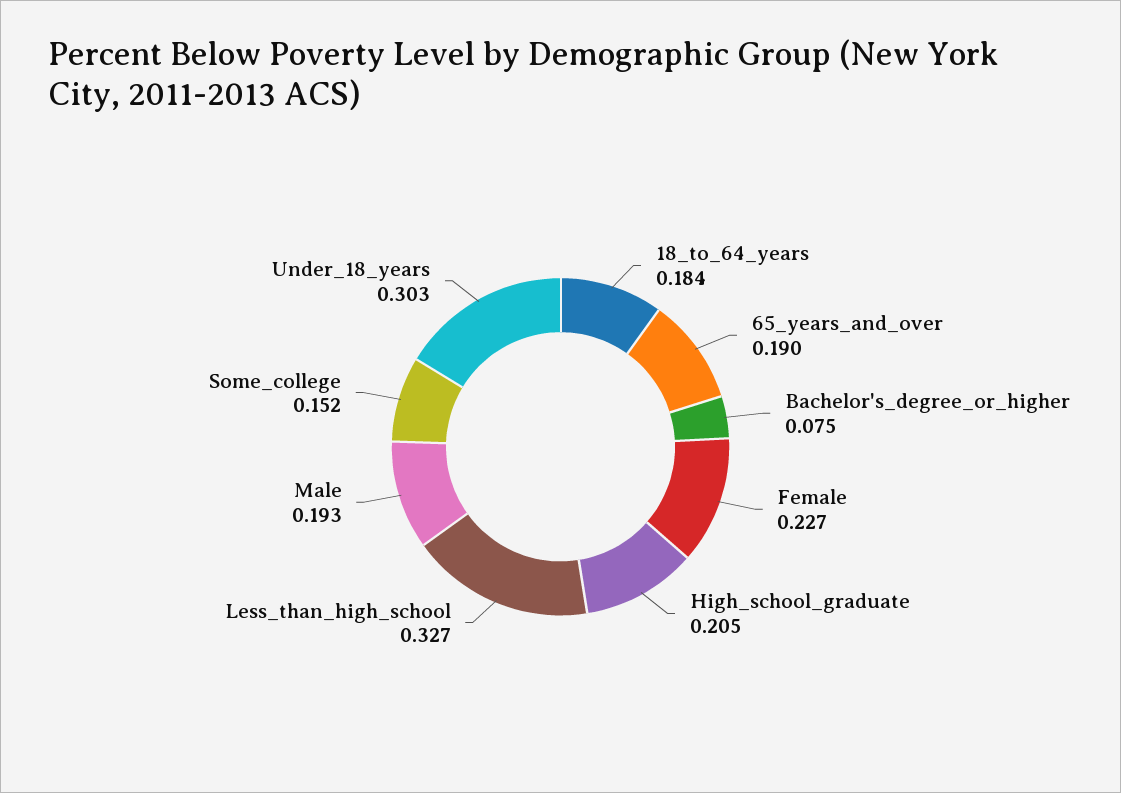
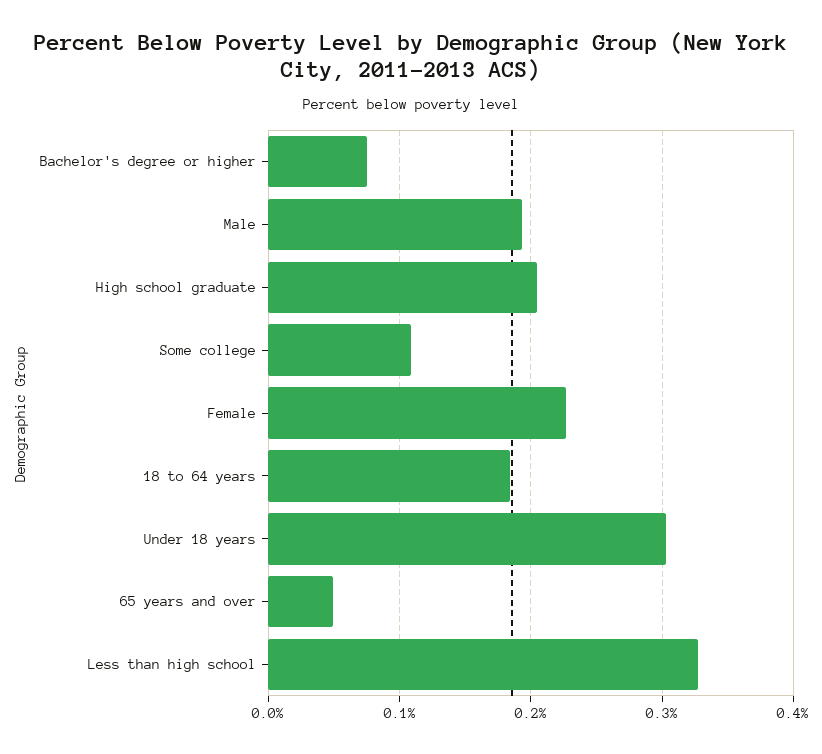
65_years_and_over: 0.19 -> 0.05
Some_college: 0.152 -> 0.11

